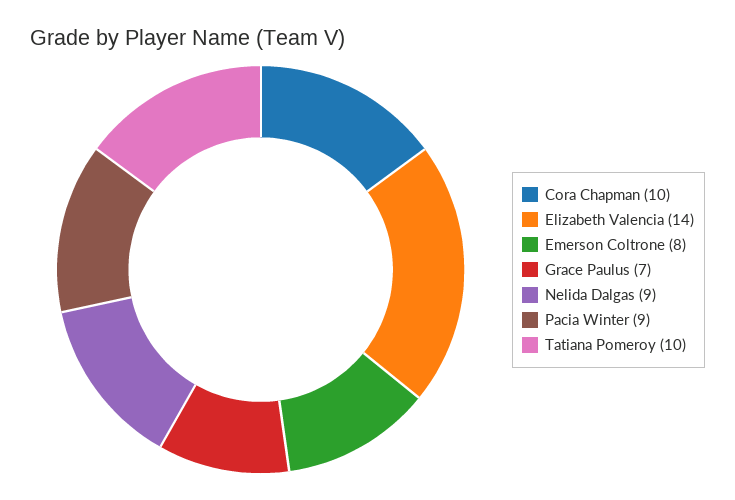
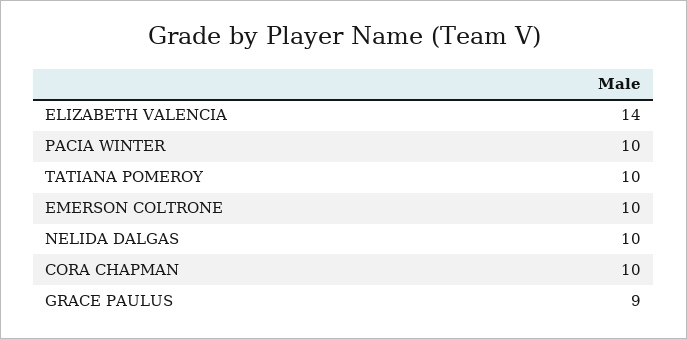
Emerson Coltrone: 8 -> 10
Grace Paulus: 7 -> 9
Nelida Dalgas: 9 -> 10
Pacia Winter: 9 -> 10

